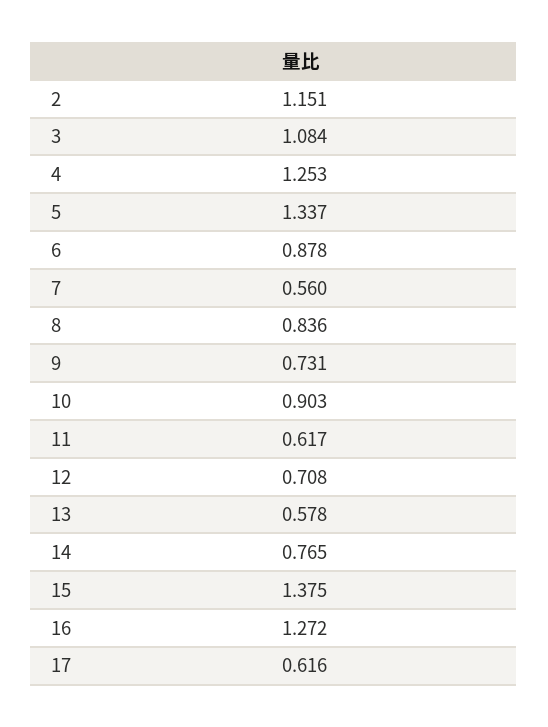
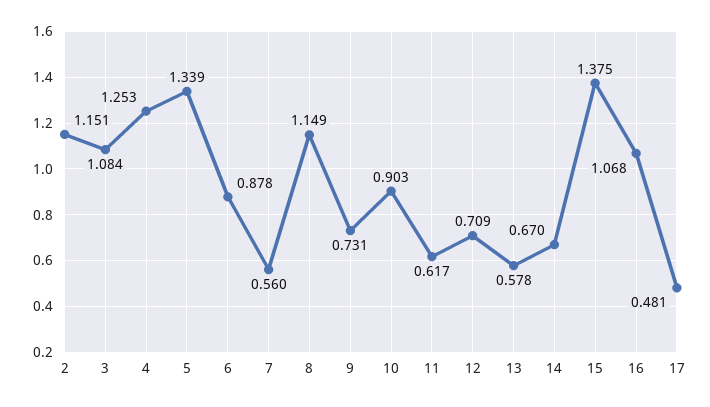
5: 1.337 -> 1.339
8: 0.836 -> 1.149
12: 0.708 -> 0.709
14: 0.765 -> 0.67
16: 1.272 -> 1.068
17: 0.616 -> 0.481

